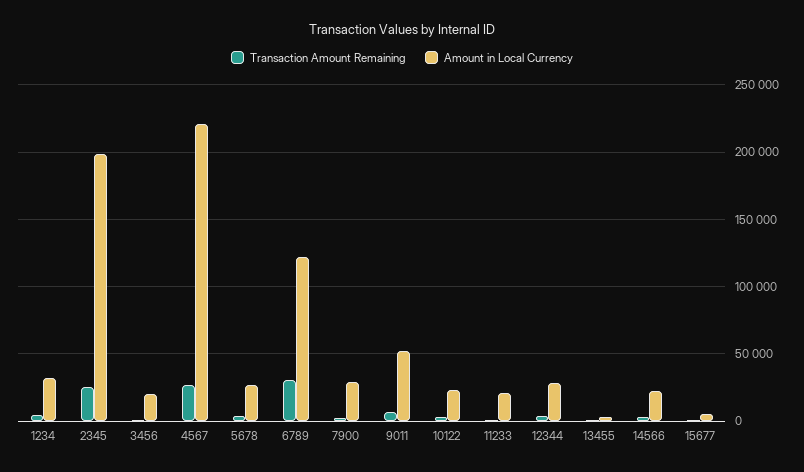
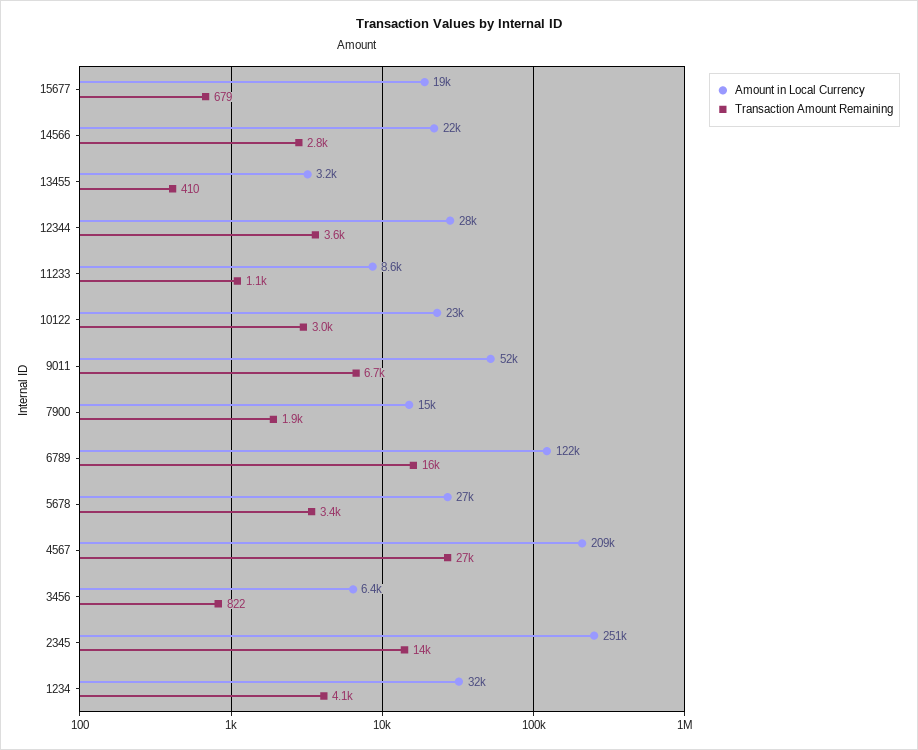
Transaction Amount Remaining, 2345: 25000 -> 14000
Amount in Local Currency, 2345: 200000 -> 251000
Amount in Local Currency, 3456: 20000 -> 6400
Amount in Local Currency, 4567: 220000 -> 209000
Transaction Amount Remaining, 6789: 30000 -> 16000
Amount in Local Currency, 7900: 30000 -> 15000
Amount in Local Currency, 11233: 20000 -> 8600
Amount in Local Currency, 15677: 5000 -> 19000

